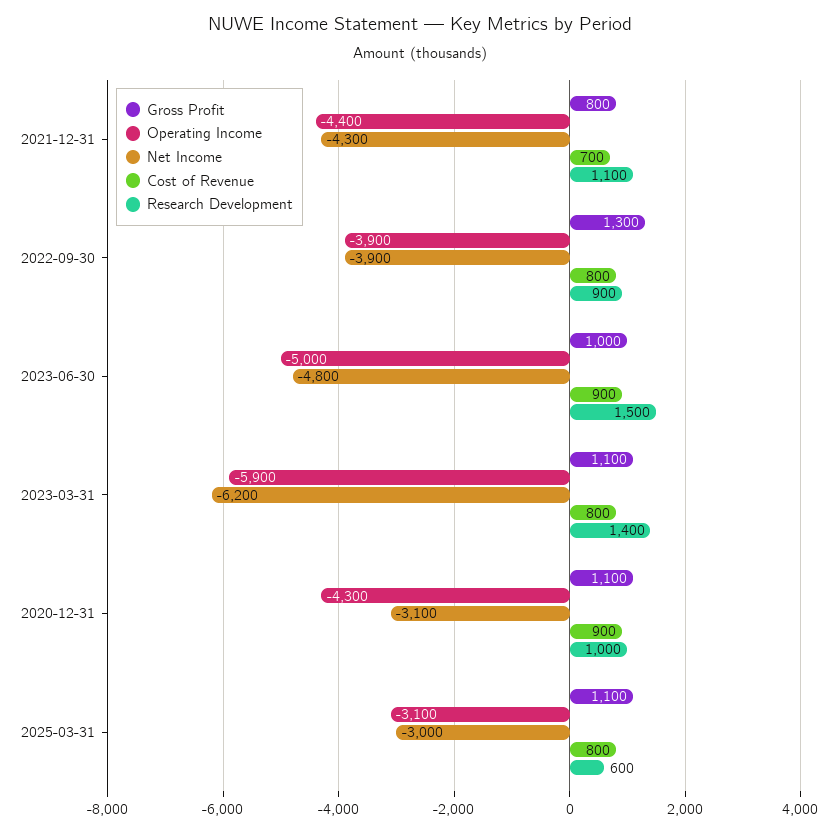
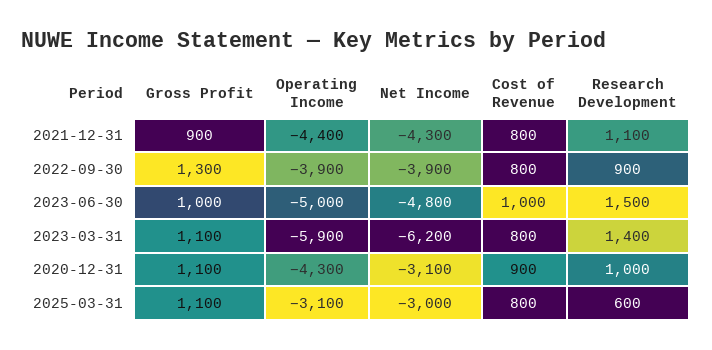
Gross Profit, 2021-12-31: 800 -> 900
Cost of Revenue, 2021-12-31: 700 -> 800
Cost of Revenue, 2023-06-30: 900 -> 1000

